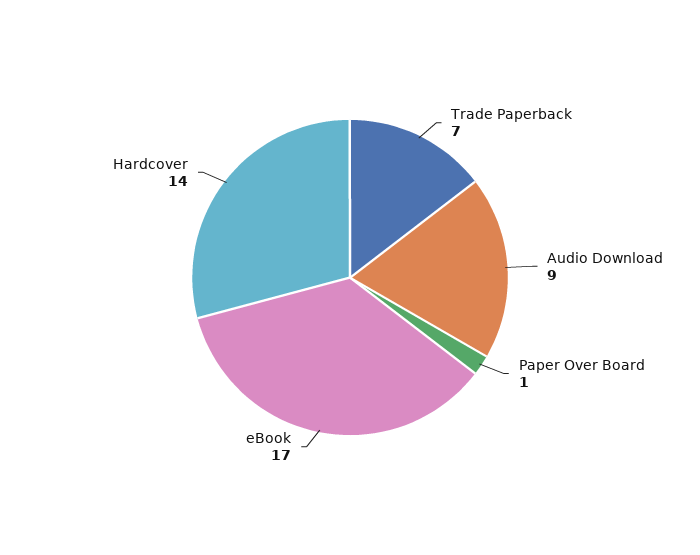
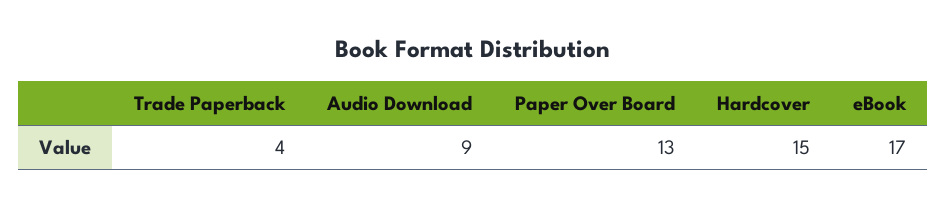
Trade Paperback: 7 -> 4
Paper Over Board: 1 -> 13
Hardcover: 14 -> 15

